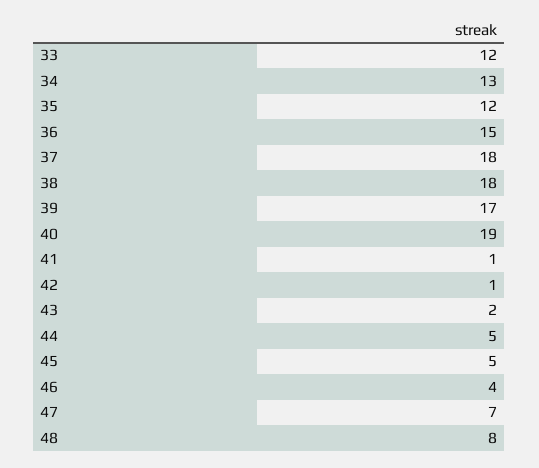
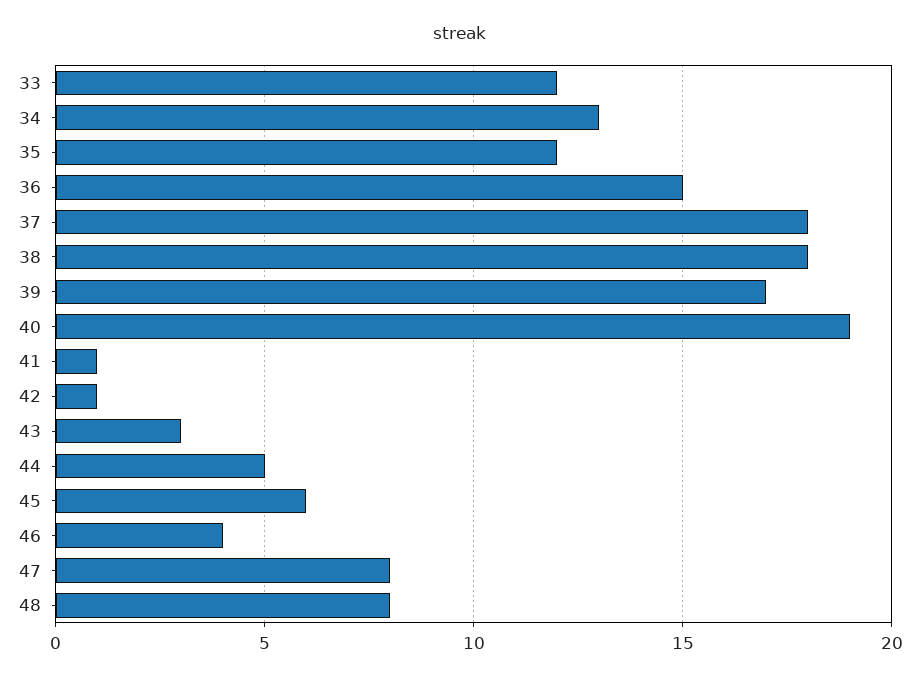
43: 2 -> 3
45: 5 -> 6
47: 7 -> 8

